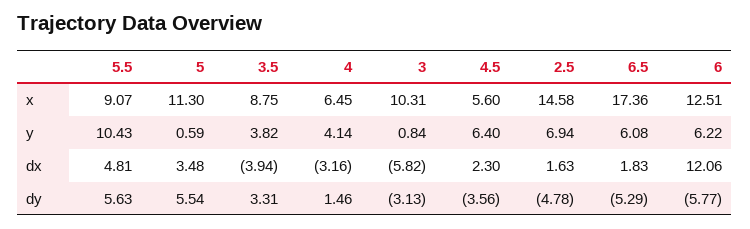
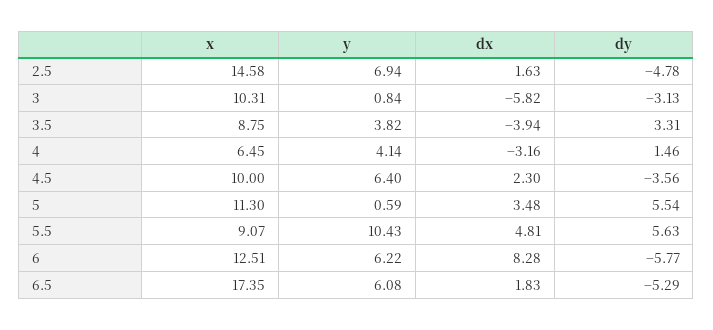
4.5, x: 5.6 -> 10
6.5, x: 17.36 -> 17.35
6, dx: 12.06 -> 8.28

